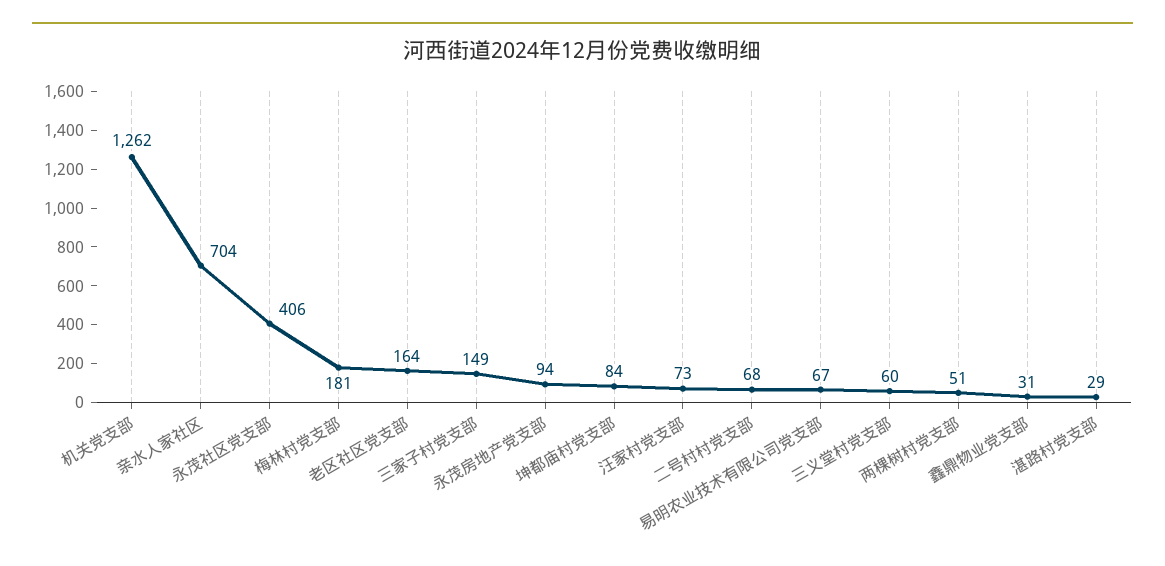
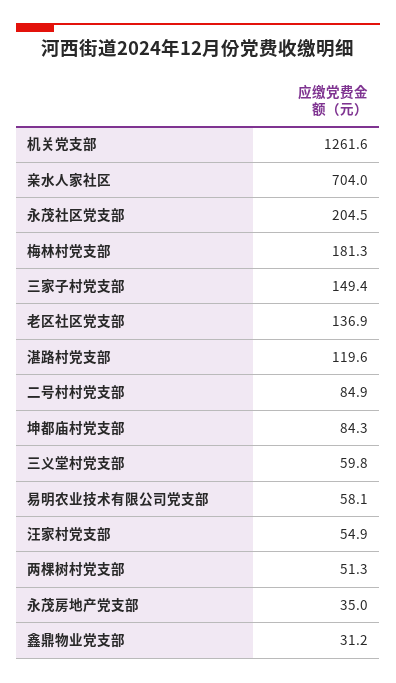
永茂社区党支部: 406 -> 204.5
老区社区党支部: 164 -> 136.9
永茂房地产党支部: 94 -> 35
汪家村党支部: 73 -> 54.9
二号村村党支部: 68 -> 84.9
易明农业技术有限公司党支部: 67 -> 58.1
湛路村党支部: 29 -> 119.6

